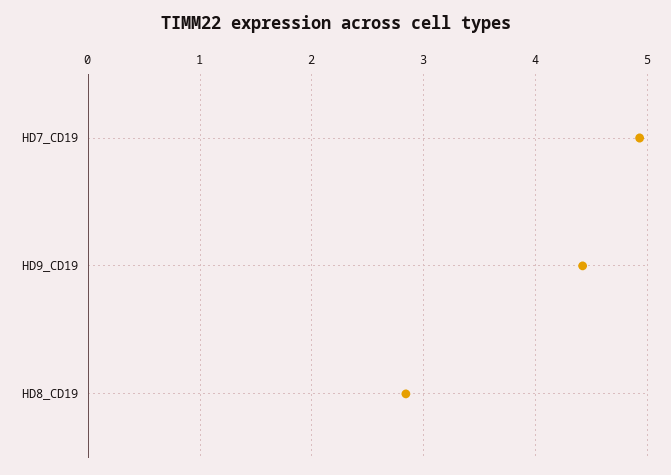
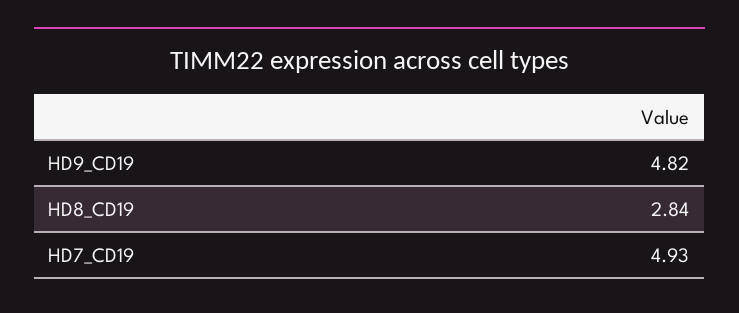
HD9_CD19: 4.4 -> 4.82

